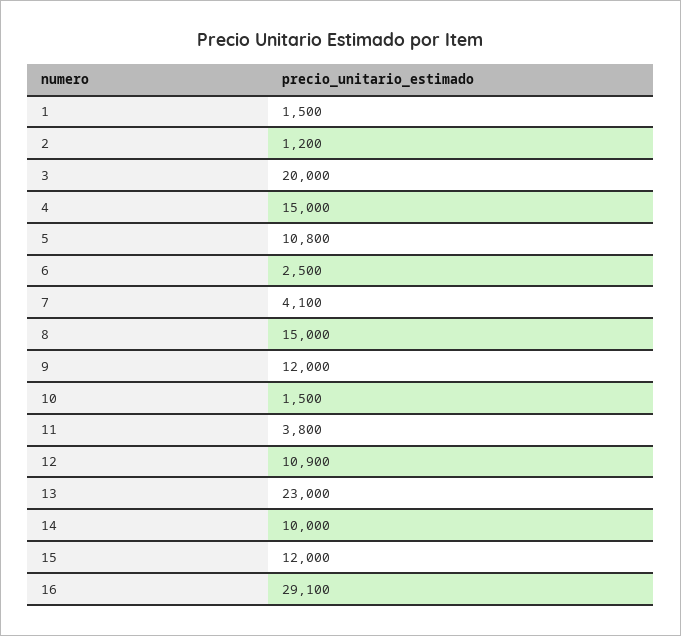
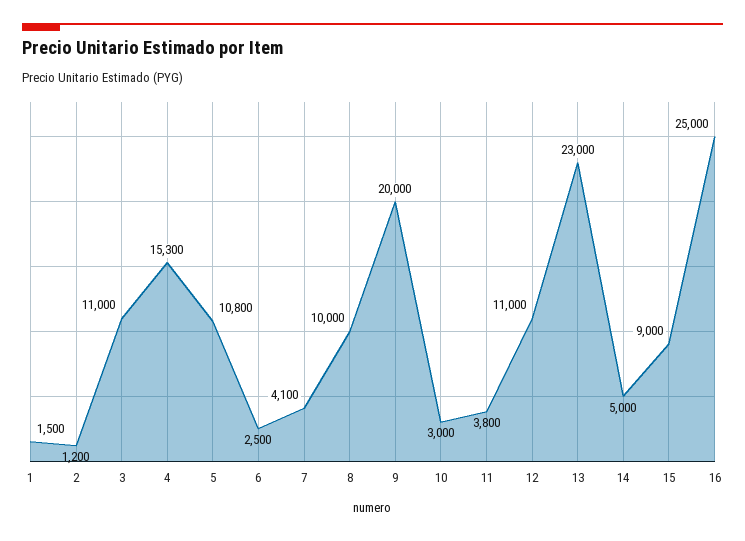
3: 20000 -> 11000
4: 15000 -> 15300
8: 15000 -> 10000
9: 12000 -> 20000
10: 1500 -> 3000
12: 10900 -> 11000
14: 10000 -> 5000
15: 12000 -> 9000
16: 29100 -> 25000

